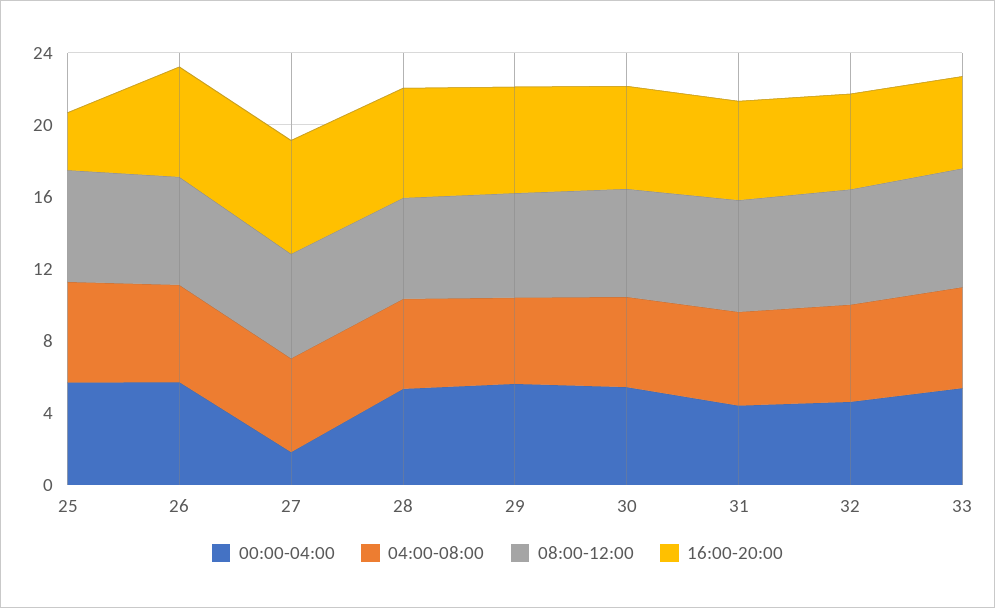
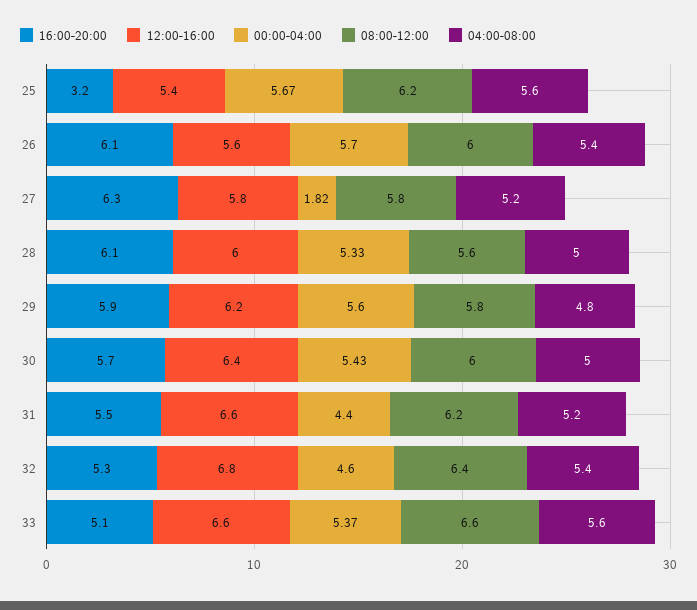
12:00-16:00, 25: none -> 5.4
12:00-16:00, 26: none -> 5.6
12:00-16:00, 27: none -> 5.8
12:00-16:00, 28: none -> 6
12:00-16:00, 29: none -> 6.2
12:00-16:00, 30: none -> 6.4
12:00-16:00, 31: none -> 6.6
12:00-16:00, 32: none -> 6.8
12:00-16:00, 33: none -> 6.6

